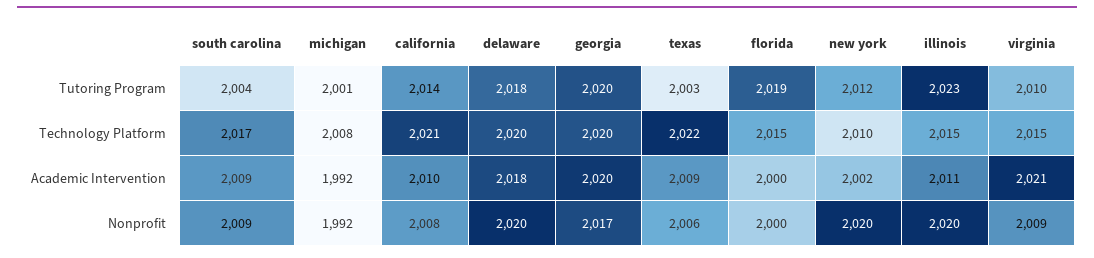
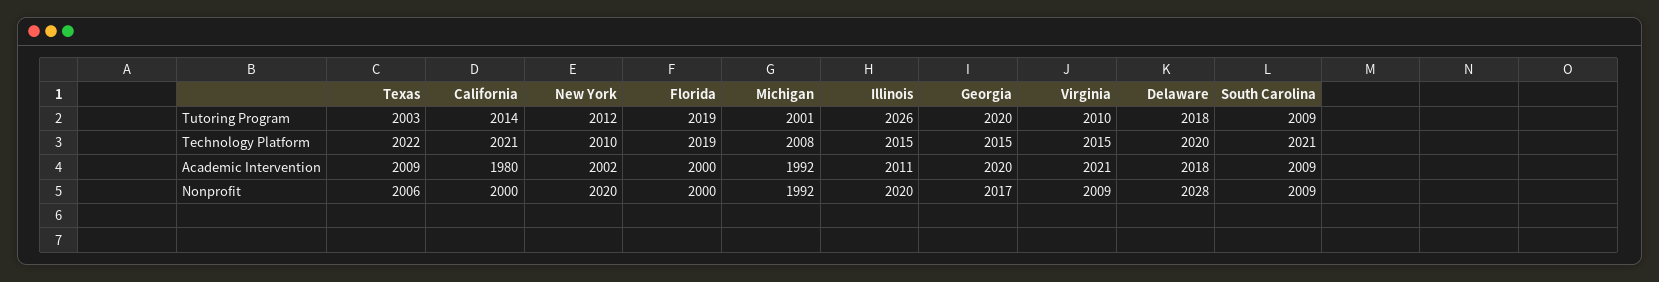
south carolina, Tutoring Program: 2004 -> 2009
illinois, Tutoring Program: 2023 -> 2026
south carolina, Technology Platform: 2017 -> 2021
georgia, Technology Platform: 2020 -> 2015
florida, Technology Platform: 2015 -> 2019
california, Academic Intervention: 2010 -> 1980
california, Nonprofit: 2008 -> 2000
delaware, Nonprofit: 2020 -> 2028

